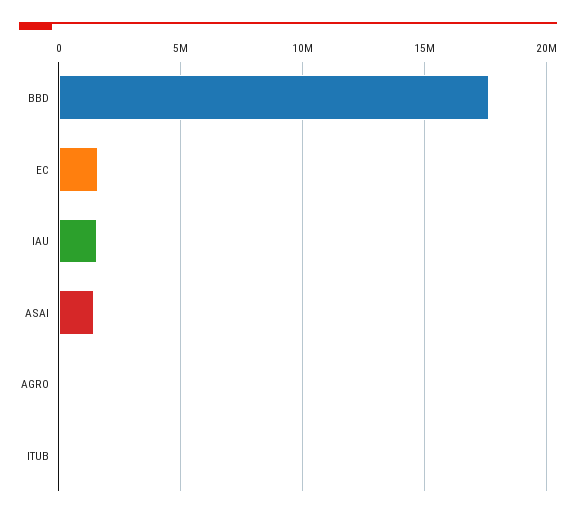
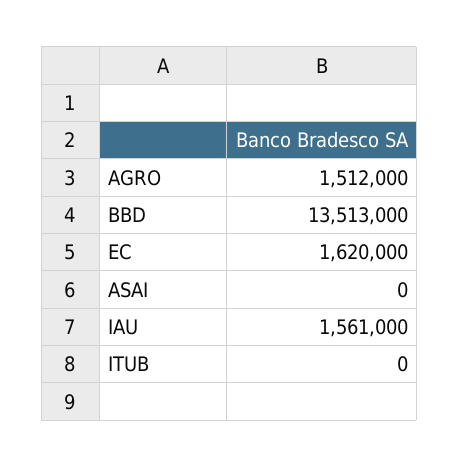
BBD: 17500000 -> 13513000
ASAI: 1500000 -> 0
AGRO: 0 -> 1512000

